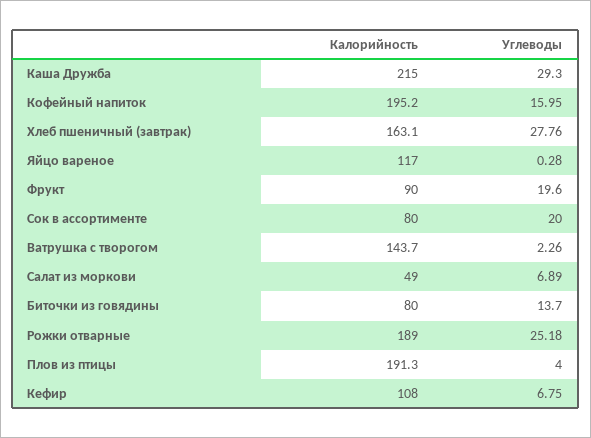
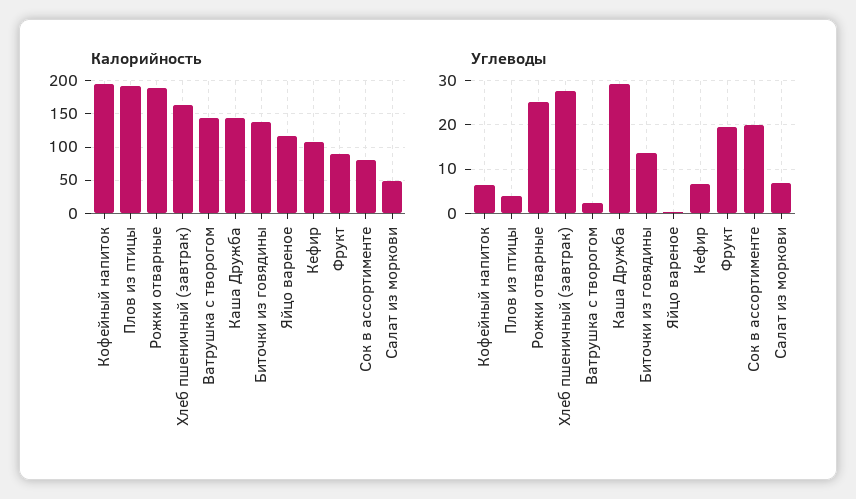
Калорийность, Каша Дружба: 215 -> 140
Углеводы, Кофейный напиток: 15.95 -> 6
Калорийность, Биточки из говядины: 80 -> 140

